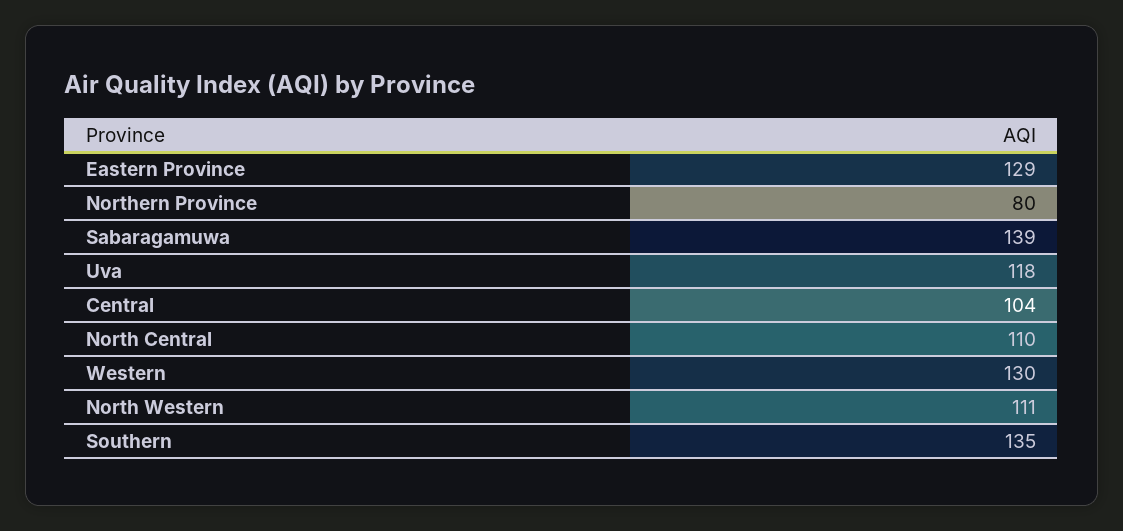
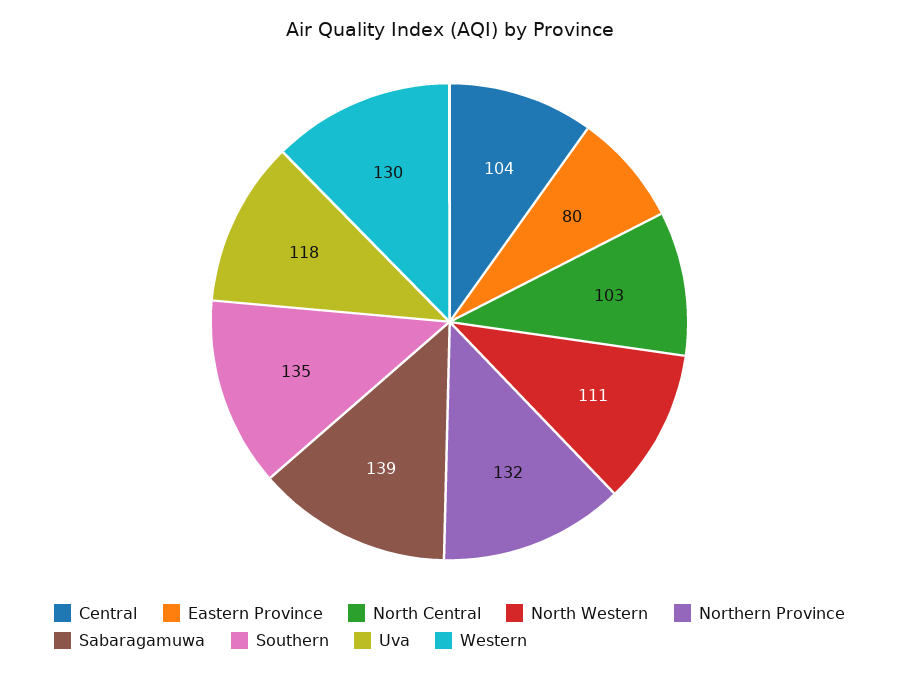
Eastern Province: 129 -> 80
Northern Province: 80 -> 132
North Central: 110 -> 103

